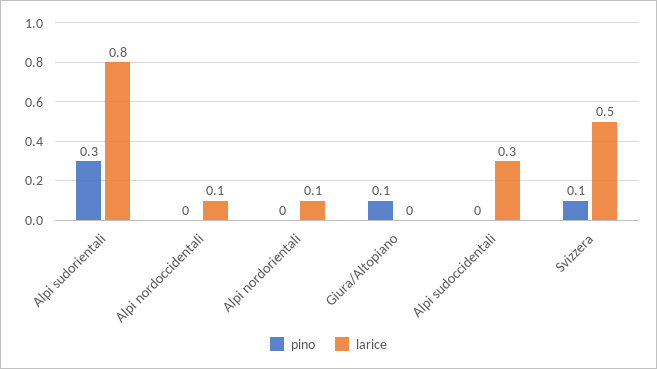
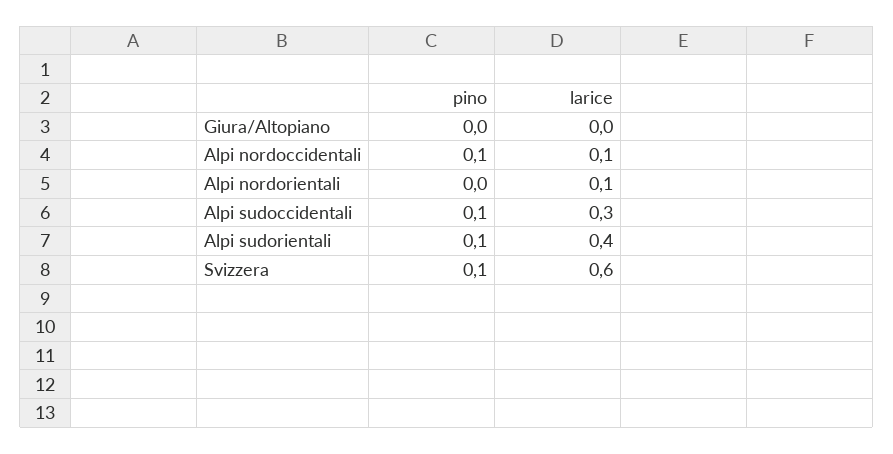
pino, Alpi sudorientali: 0.3 -> 0.1
larice, Alpi sudorientali: 0.8 -> 0.4
pino, Alpi nordoccidentali: 0 -> 0.1
pino, Giura/Altopiano: 0.1 -> 0
pino, Alpi sudoccidentali: 0 -> 0.1
larice, Svizzera: 0.5 -> 0.6

